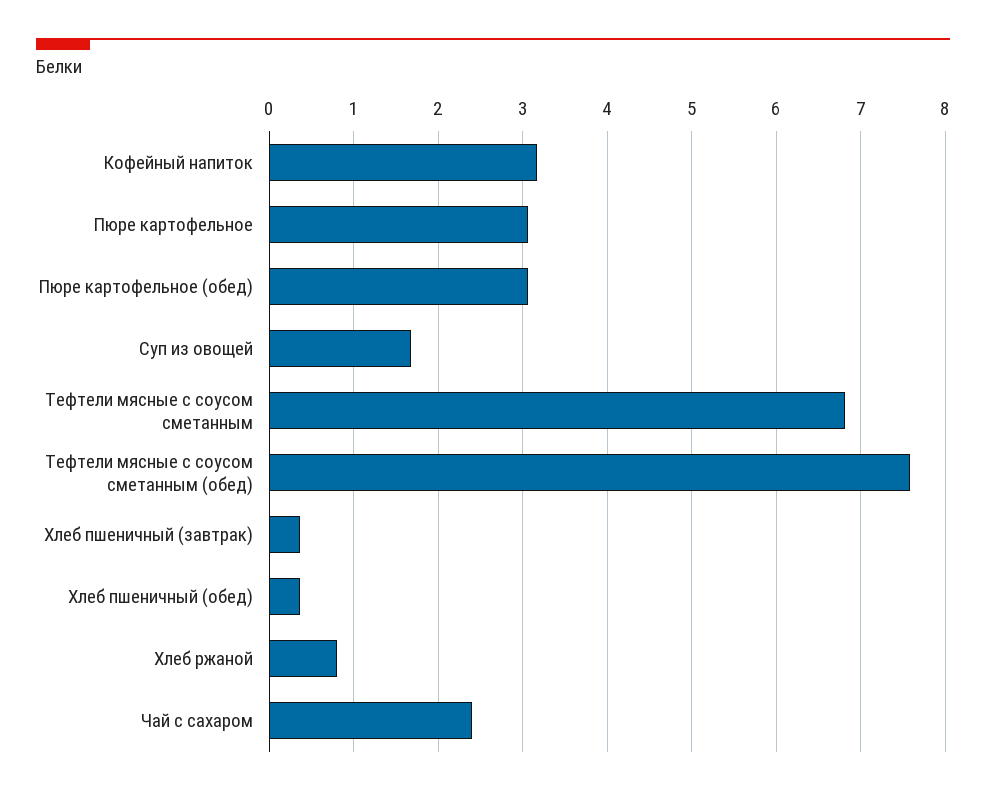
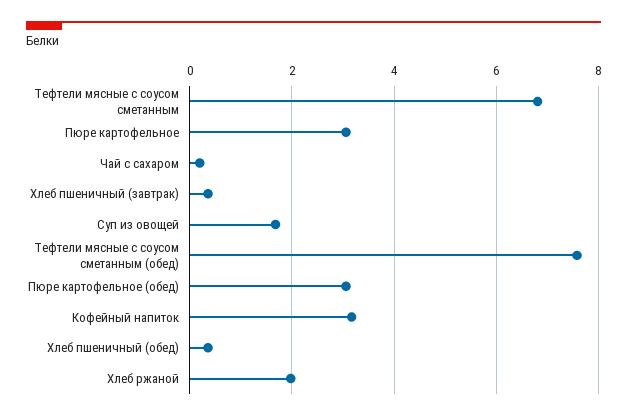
Хлеб ржаной: 0.8 -> 2
Чай с сахаром: 2.4 -> 0.2

